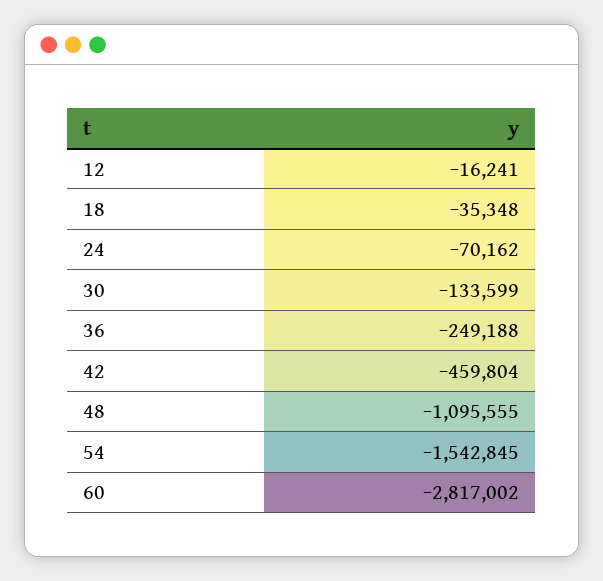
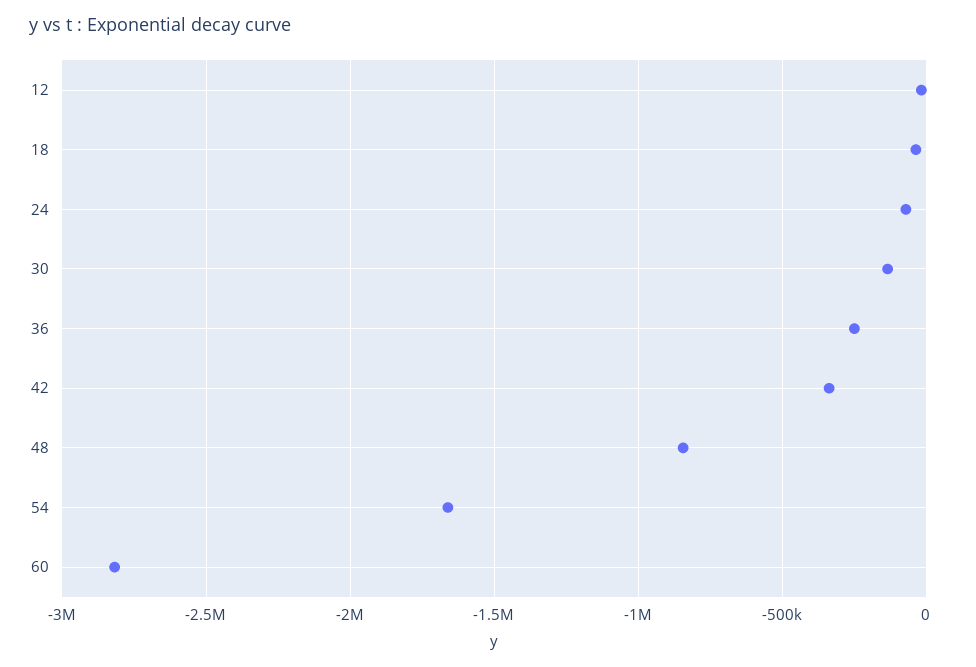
42: -459804 -> -350000
48: -1095555 -> -850000
54: -1542845 -> -1650000

